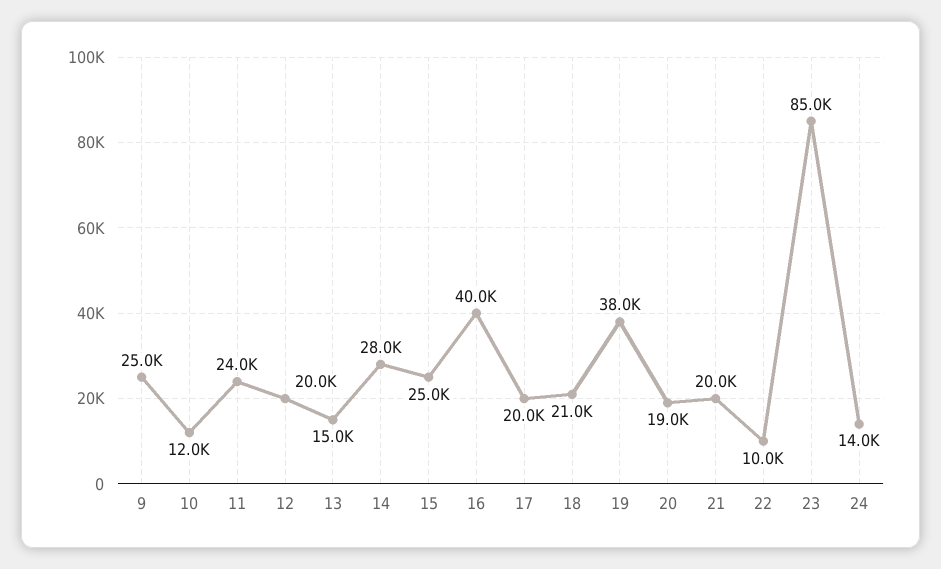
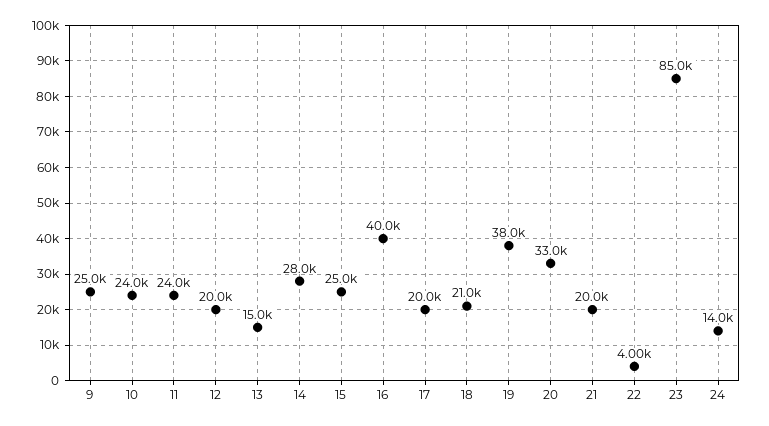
10: 12000 -> 24000
20: 19000 -> 33000
22: 10000 -> 4000

